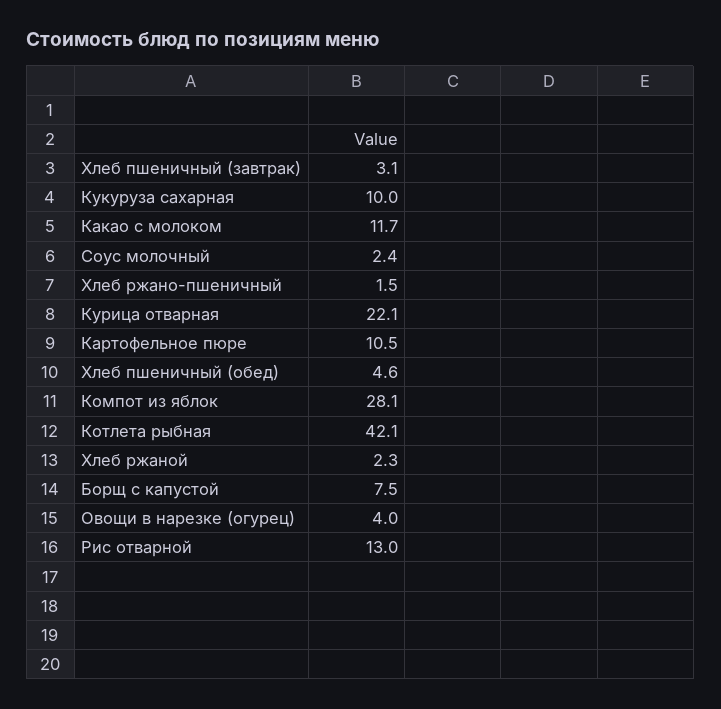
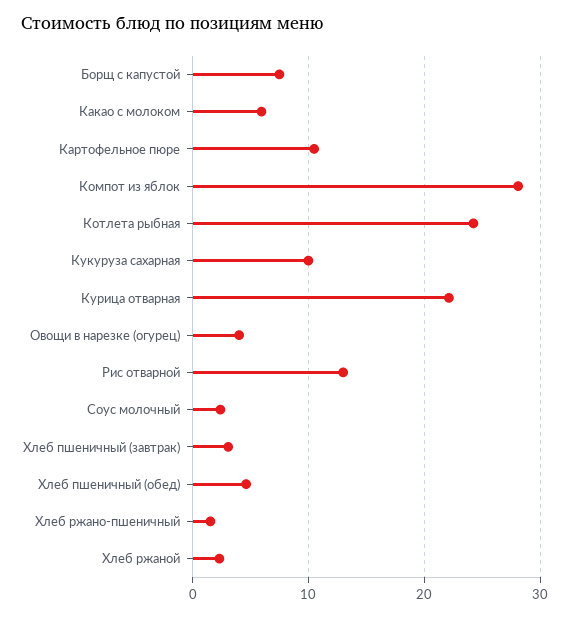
Какао с молоком: 11.7 -> 6
Котлета рыбная: 42.1 -> 24

